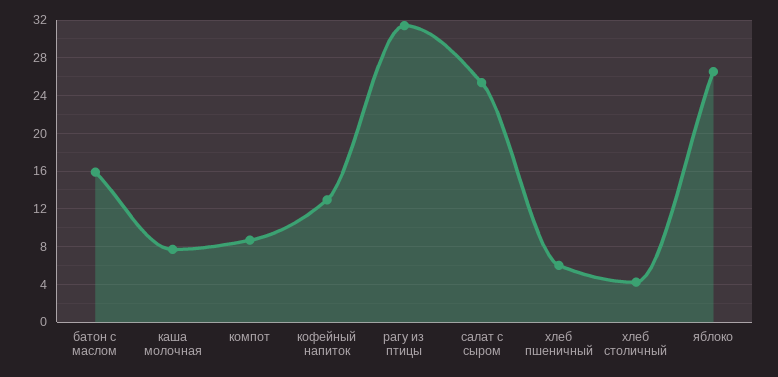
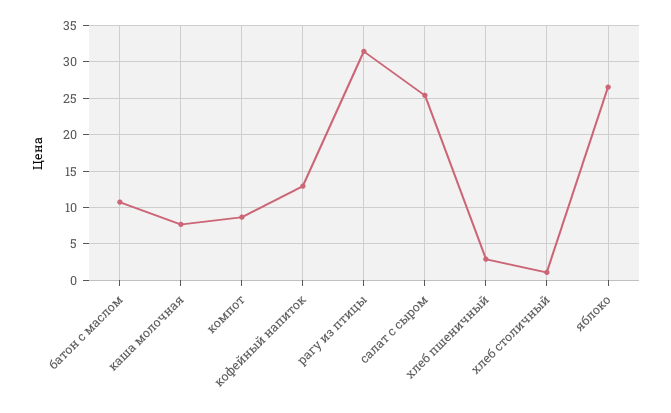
батон с маслом: 16 -> 11
хлеб пшеничный: 6 -> 3
хлеб столичный: 4 -> 1

